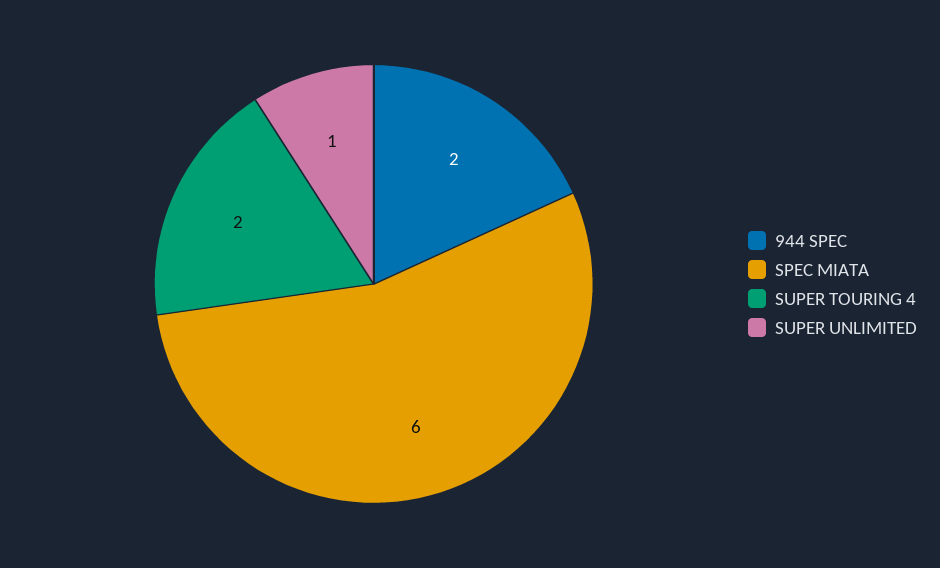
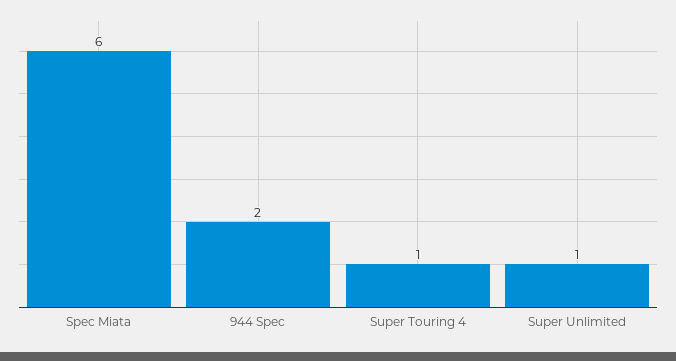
SUPER TOURING 4: 2 -> 1

